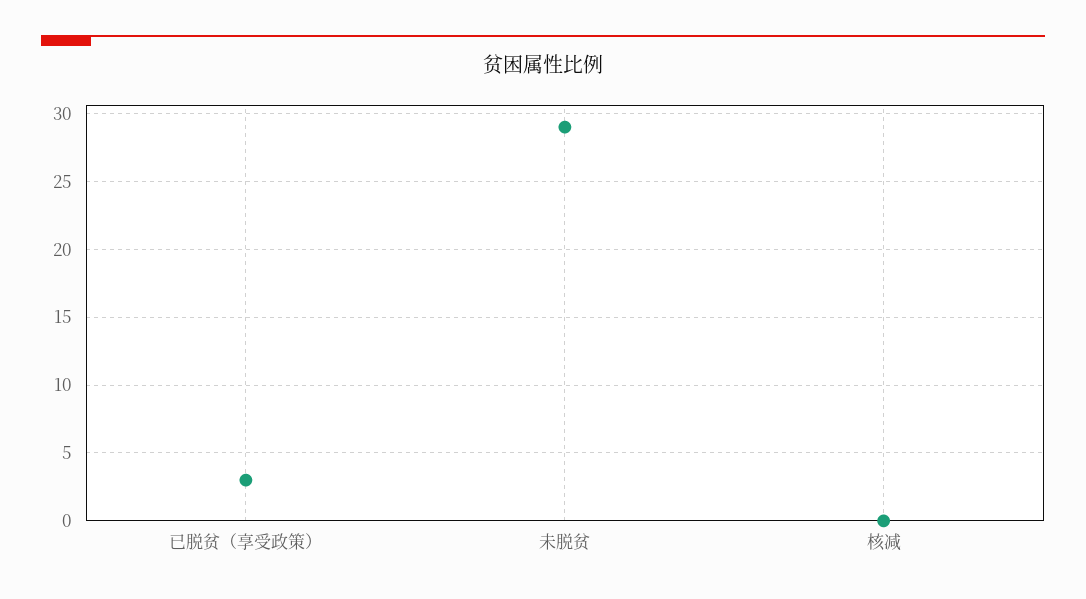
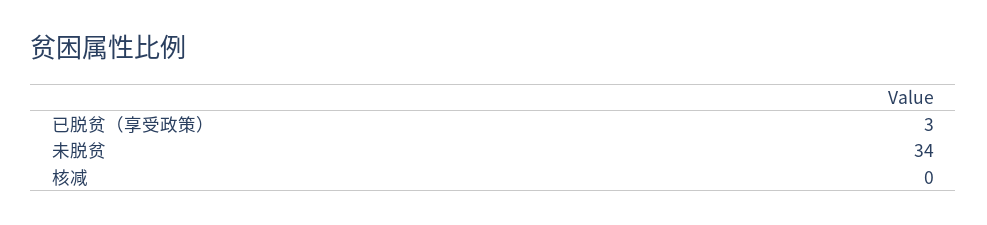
未脱贫: 29 -> 34

